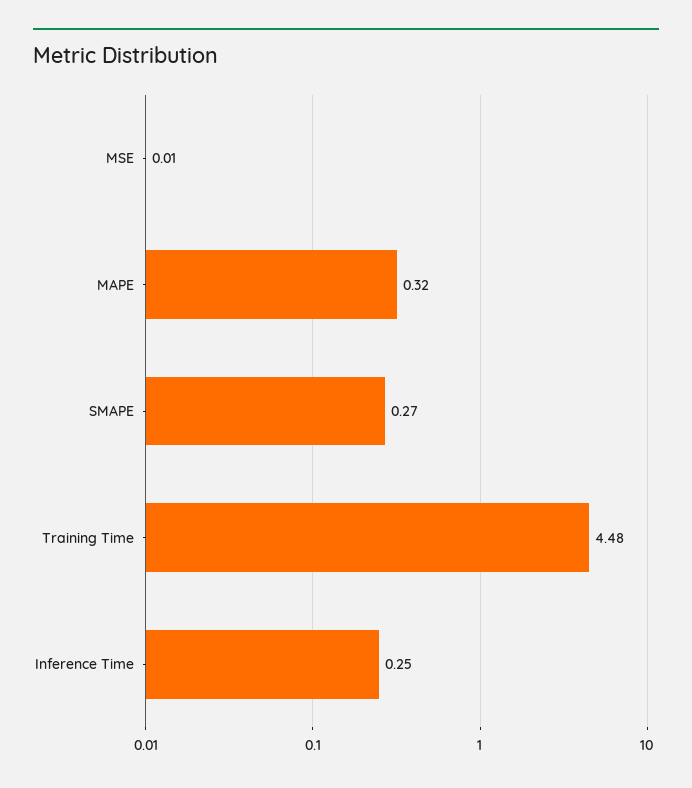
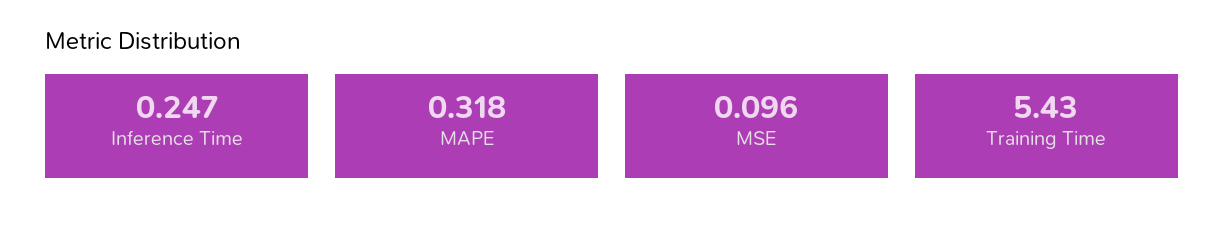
MSE: 0.01 -> 0.096
SMAPE: 0.27 -> none
Training Time: 4.48 -> 5.43

